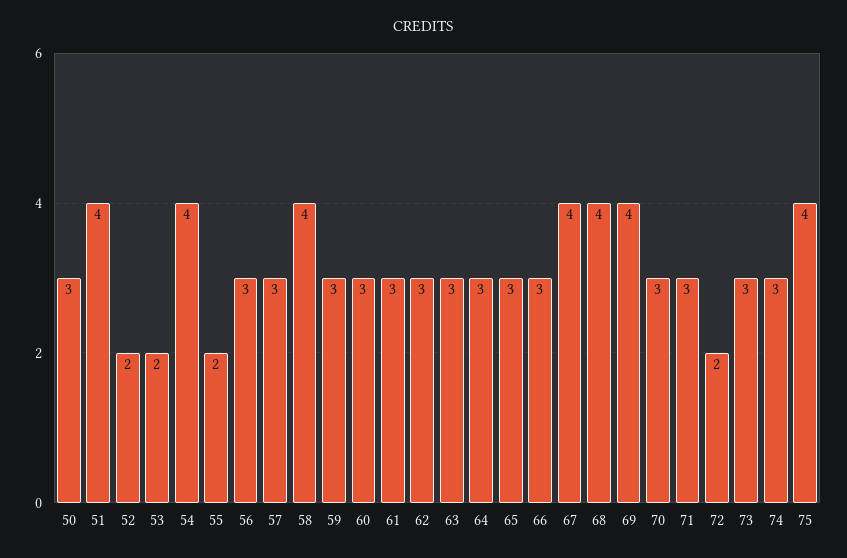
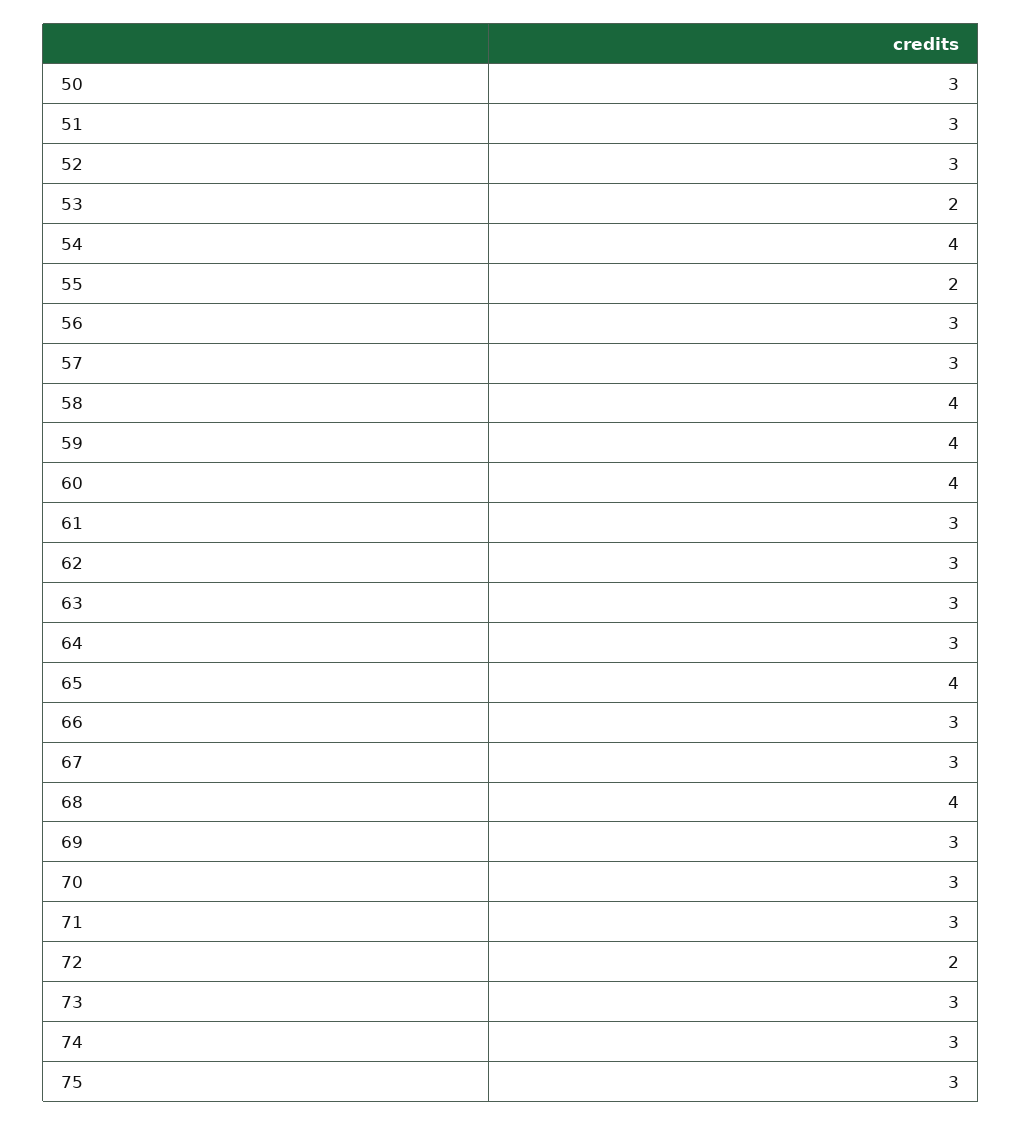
51: 4 -> 3
52: 2 -> 3
59: 3 -> 4
60: 3 -> 4
65: 3 -> 4
67: 4 -> 3
69: 4 -> 3
75: 4 -> 3

